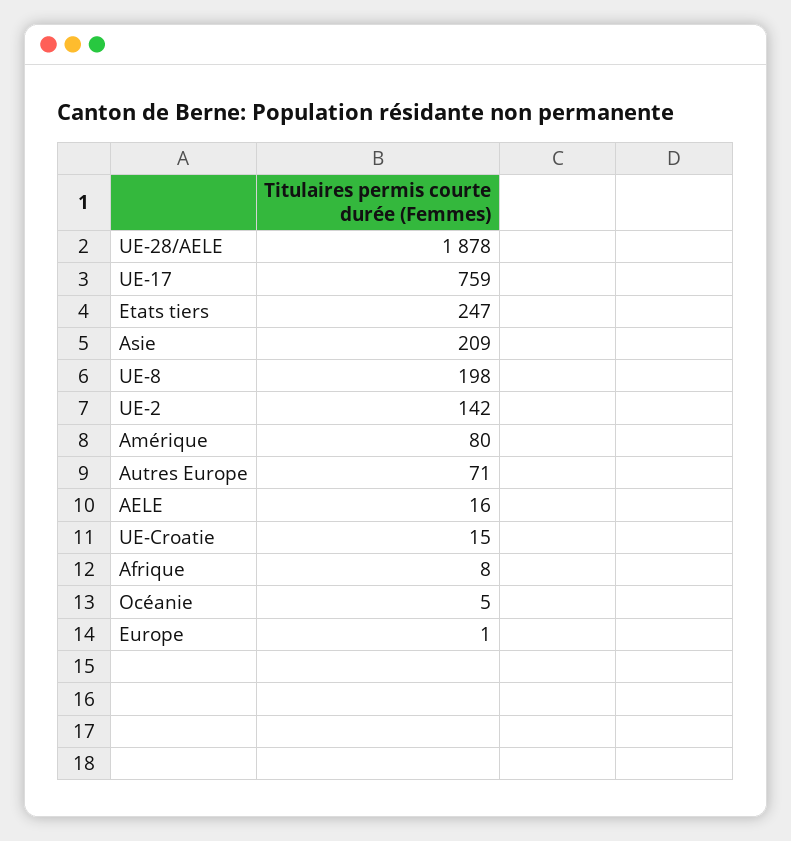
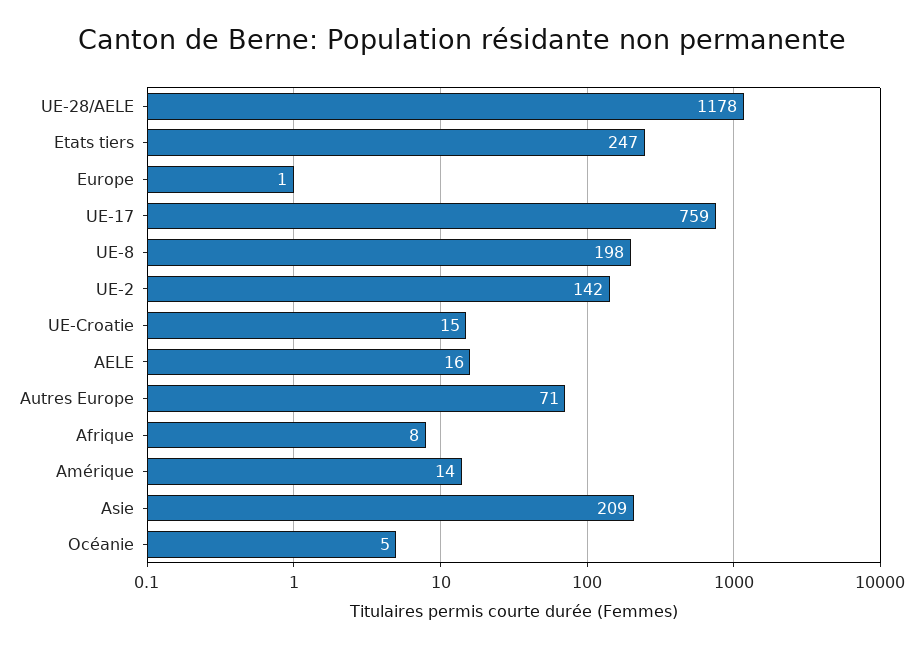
UE-28/AELE: 1878 -> 1178
Amérique: 80 -> 14

